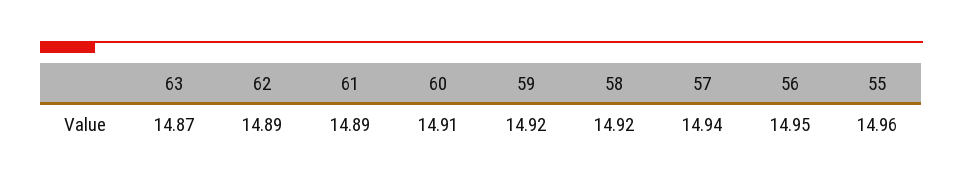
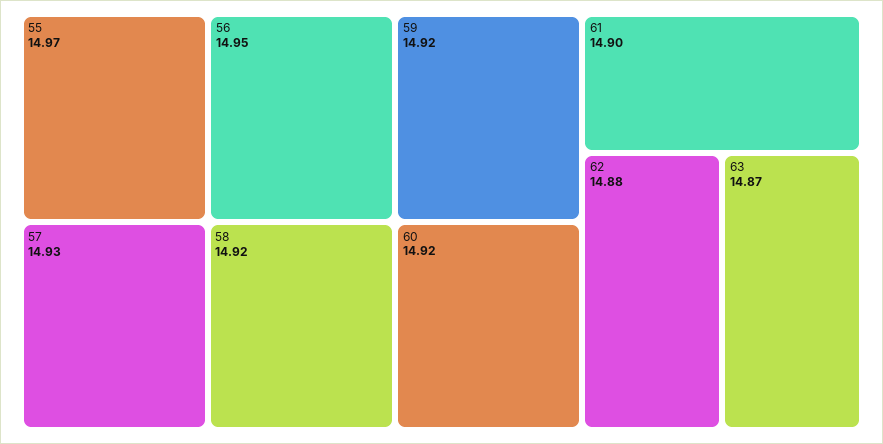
62: 14.89 -> 14.88
61: 14.89 -> 14.9
60: 14.91 -> 14.92
57: 14.94 -> 14.93
55: 14.96 -> 14.97

